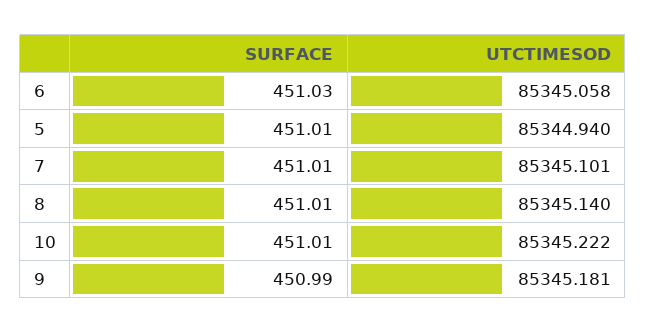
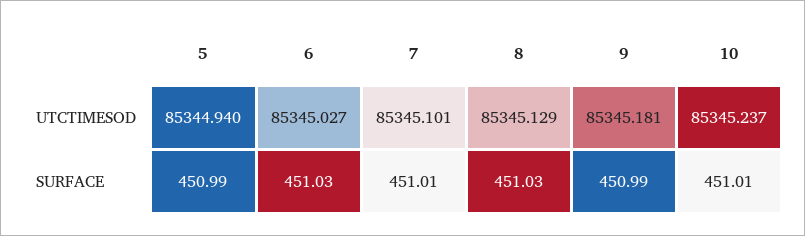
UTCTIMESOD, 6: 85345.058 -> 85345.027
SURFACE, 5: 451.01 -> 450.99
SURFACE, 8: 451.01 -> 451.03
UTCTIMESOD, 8: 85345.14 -> 85345.129
UTCTIMESOD, 10: 85345.222 -> 85345.237

